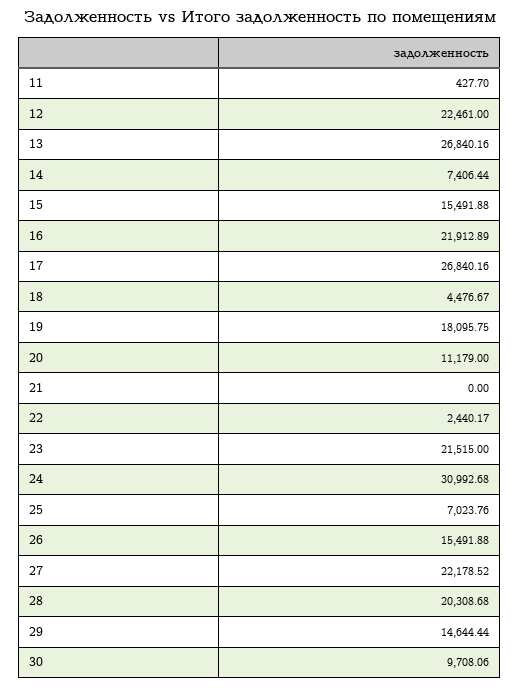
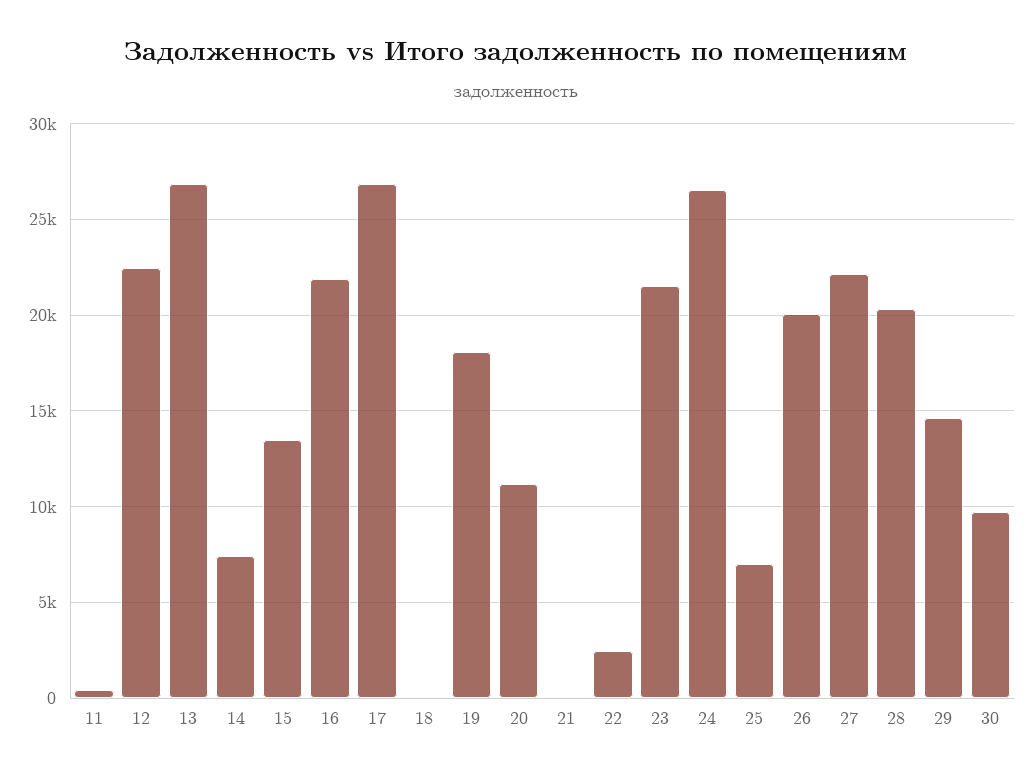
15: 15491.88 -> 13500
18: 4476.67 -> 0
24: 30992.68 -> 26500
26: 15491.88 -> 20000

